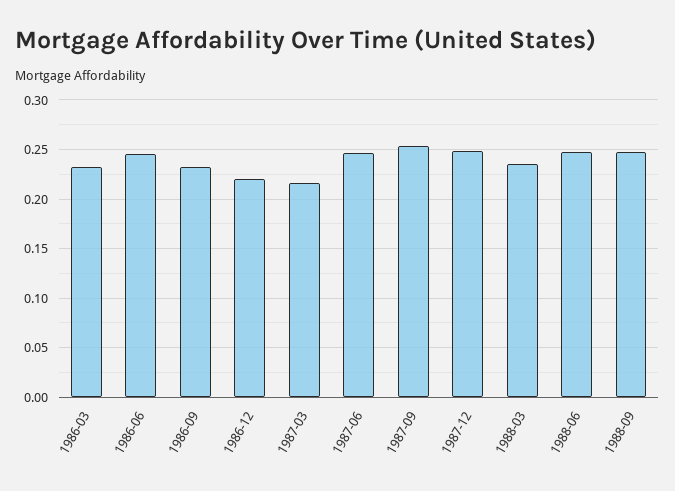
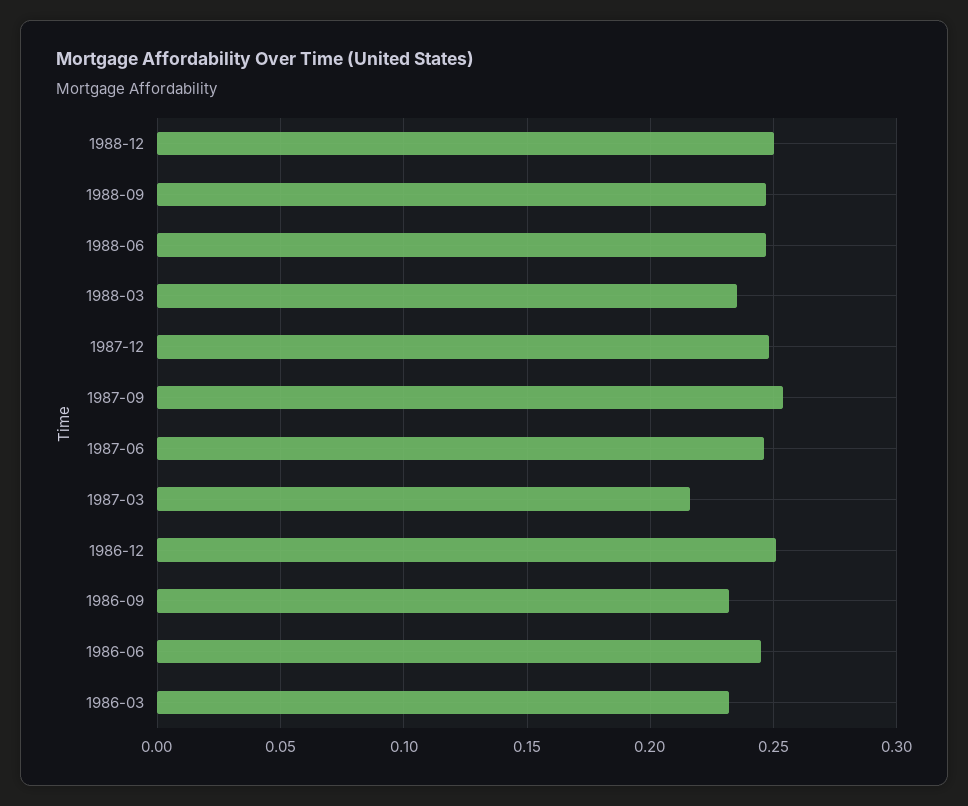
1986-12: 0.22 -> 0.25
1988-12: none -> 0.25

